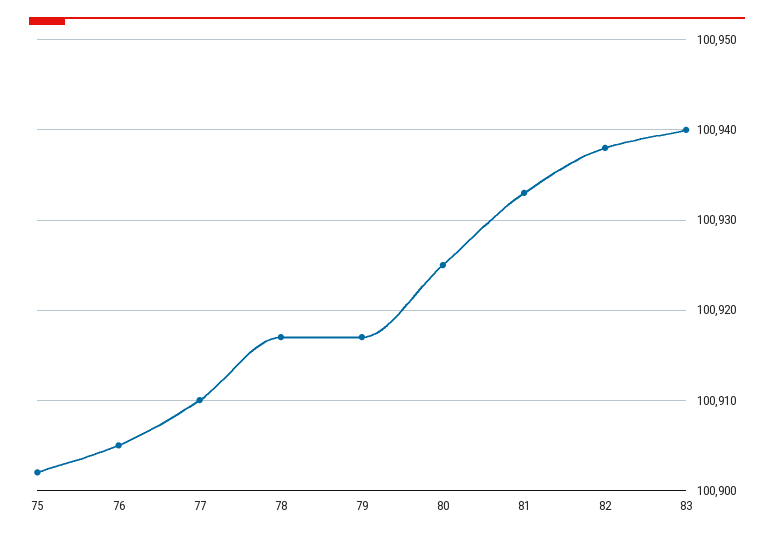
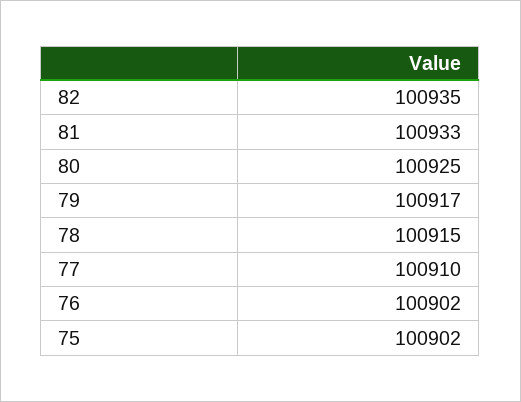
76: 100905 -> 100902
78: 100917 -> 100915
82: 100938 -> 100935
83: 100940 -> none

